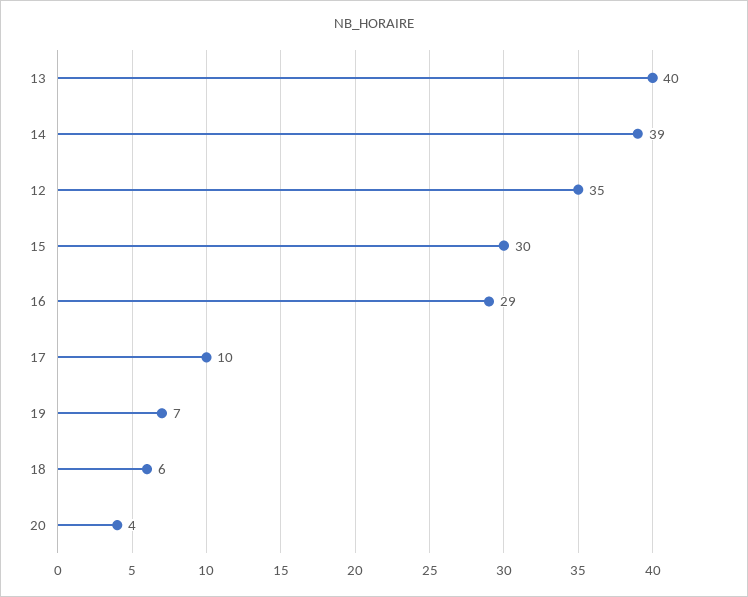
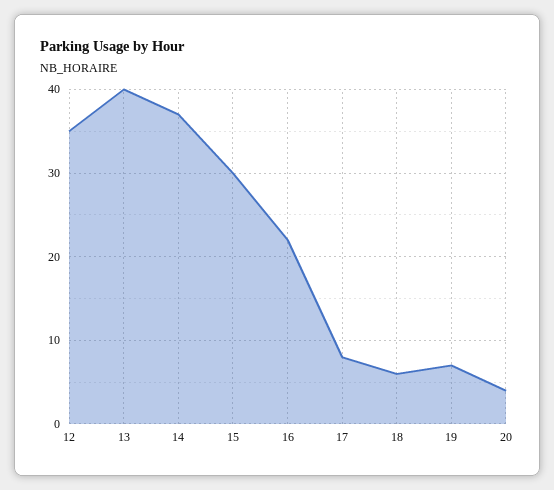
14: 39 -> 37
16: 29 -> 22
17: 10 -> 8

